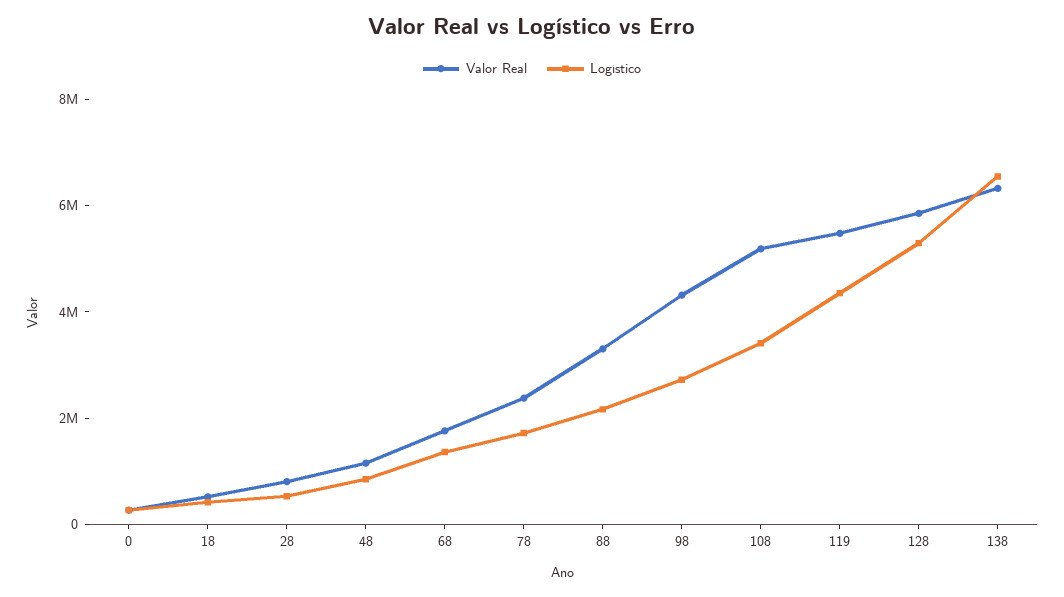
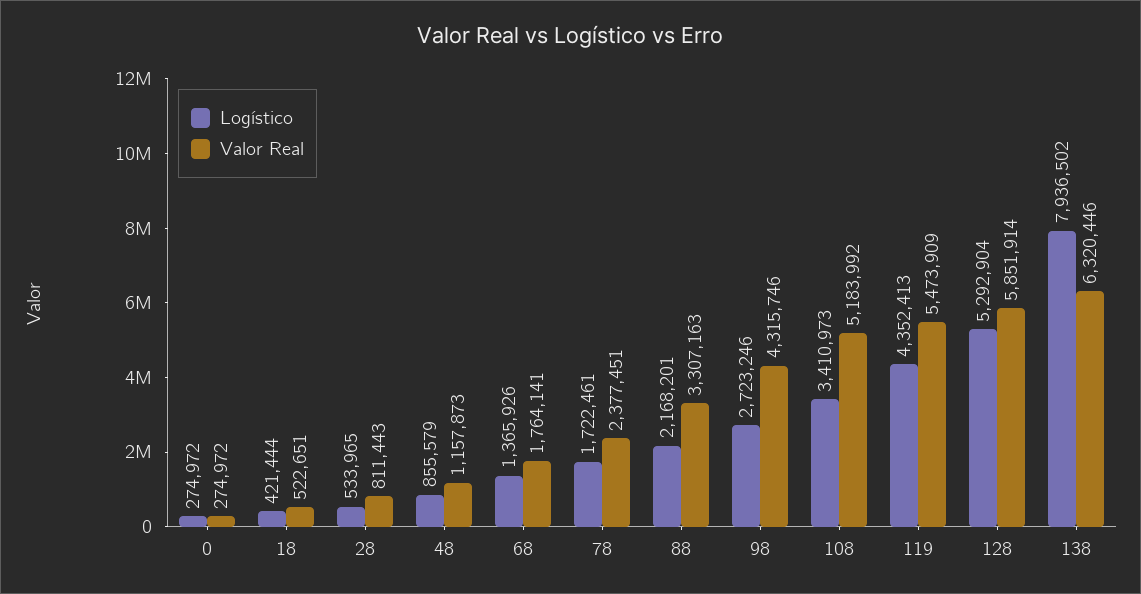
Logístico, 138: 6500000 -> 7936502

